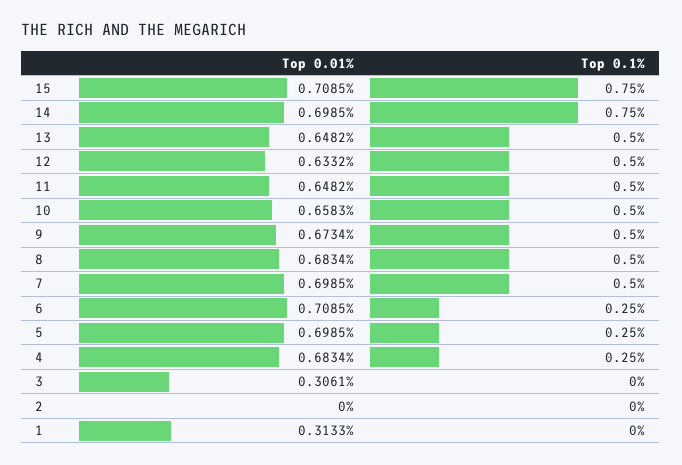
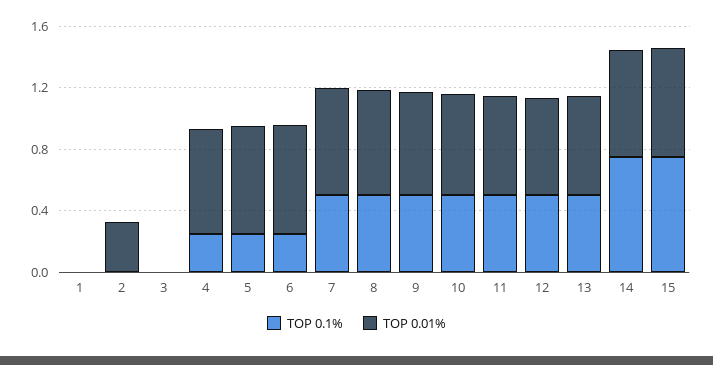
Top 0.01%, 3: 0.3061 -> 0
Top 0.01%, 2: 0 -> 0.3
Top 0.01%, 1: 0.3133 -> 0

